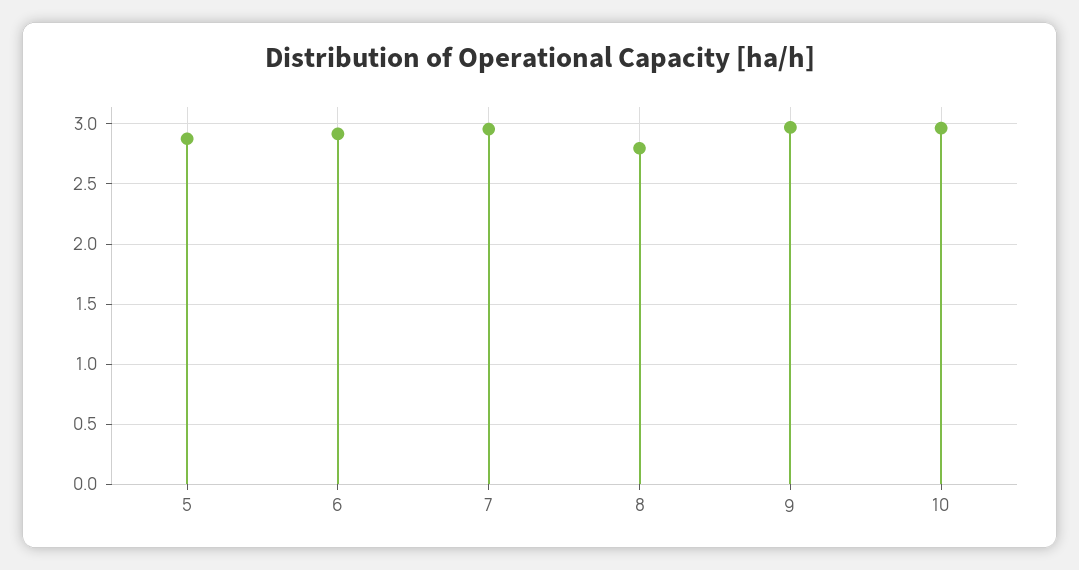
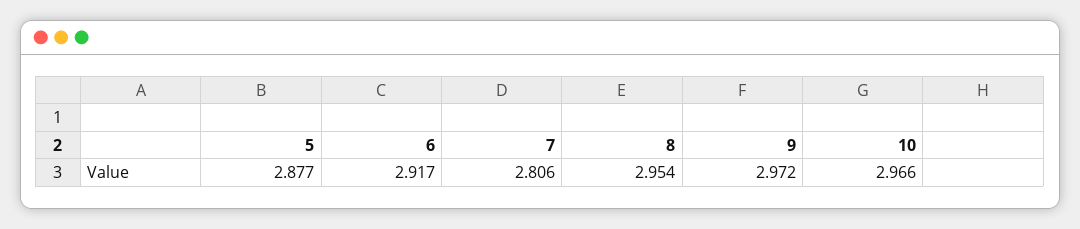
7: 2.95 -> 2.806
8: 2.8 -> 2.954

